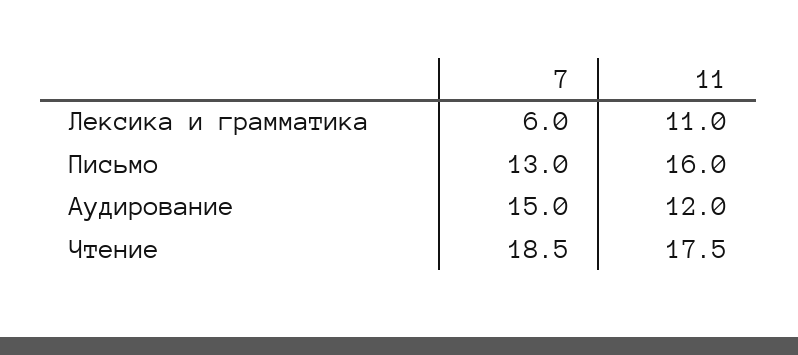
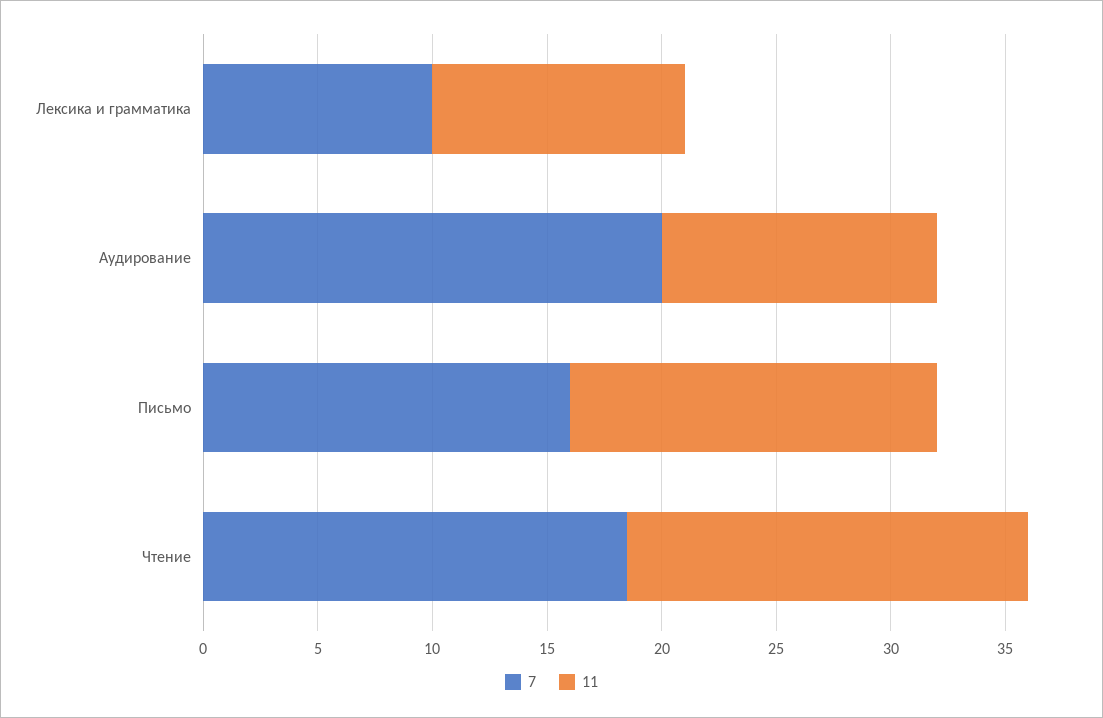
7, Лексика и грамматика: 6 -> 10
7, Письмо: 13 -> 16
7, Аудирование: 15 -> 20

